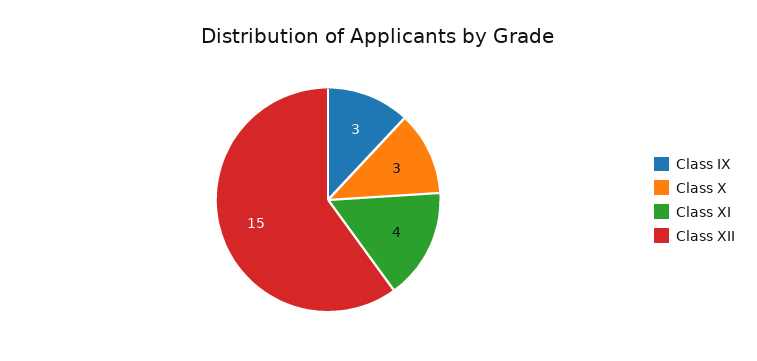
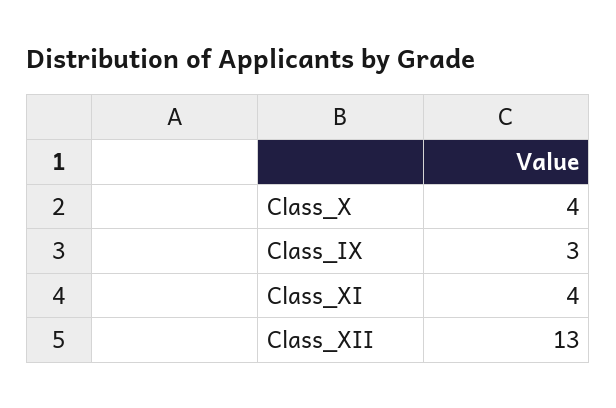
Class X: 3 -> 4
Class XII: 15 -> 13

